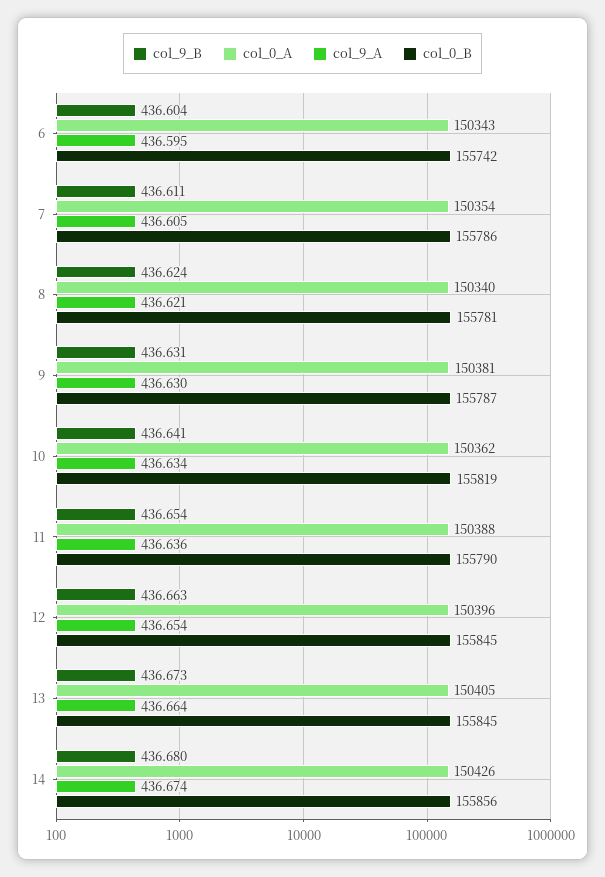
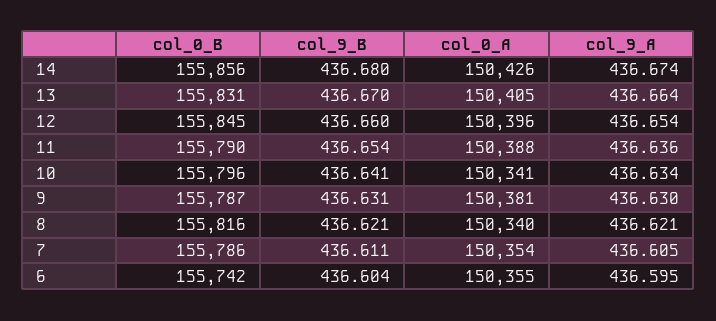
col_0_A, 6: 150343 -> 150355
col_9_B, 8: 436.624 -> 436.621
col_0_B, 8: 155781 -> 155816
col_0_A, 10: 150362 -> 150341
col_0_B, 10: 155819 -> 155796
col_9_B, 12: 436.663 -> 436.66
col_9_B, 13: 436.673 -> 436.67
col_0_B, 13: 155845 -> 155831

